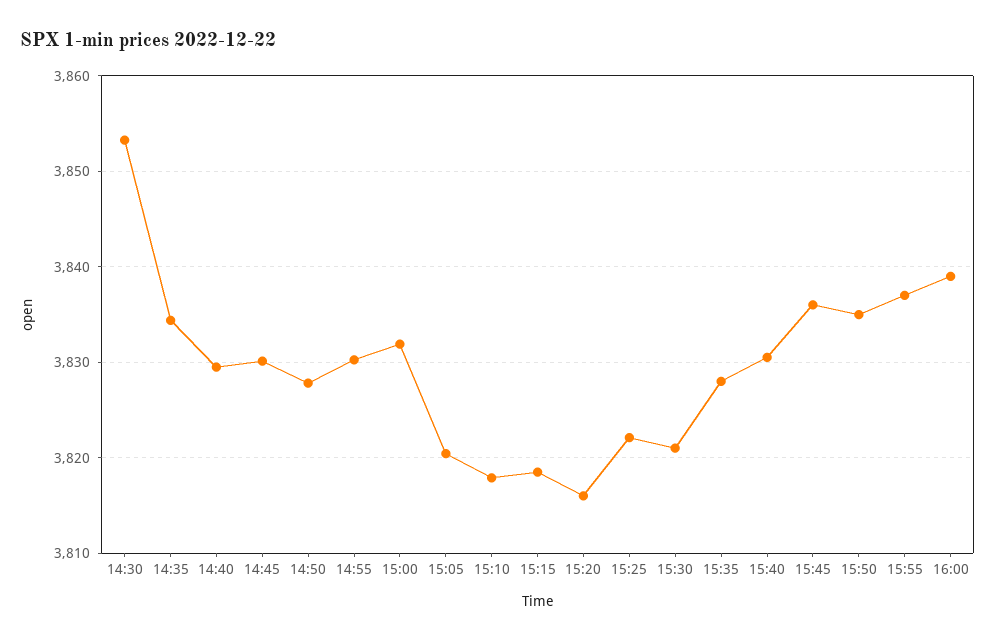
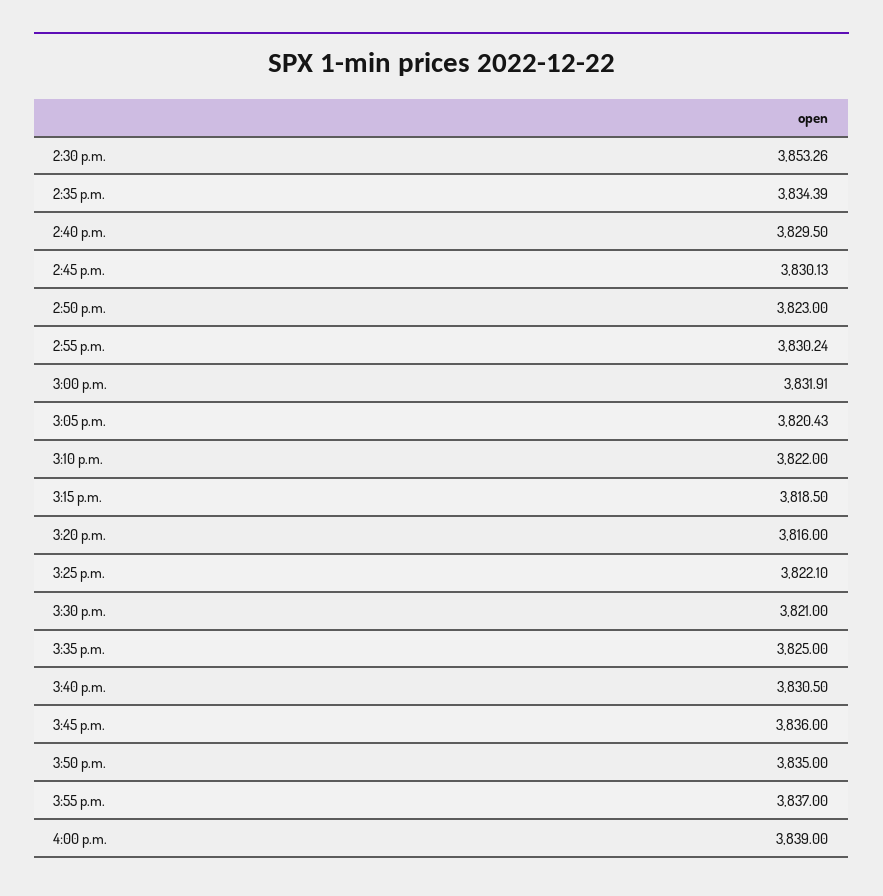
14:50: 3828 -> 3823
15:10: 3818 -> 3822
15:35: 3828 -> 3825

